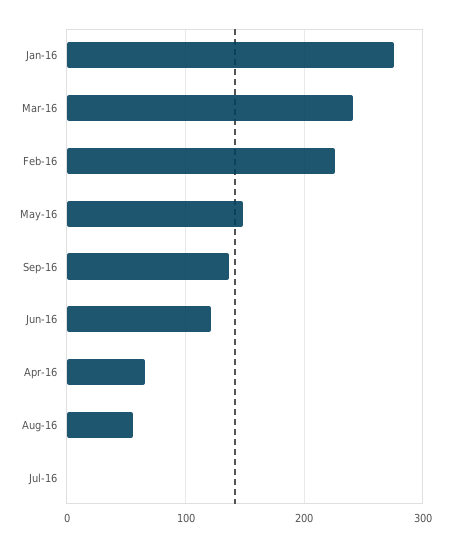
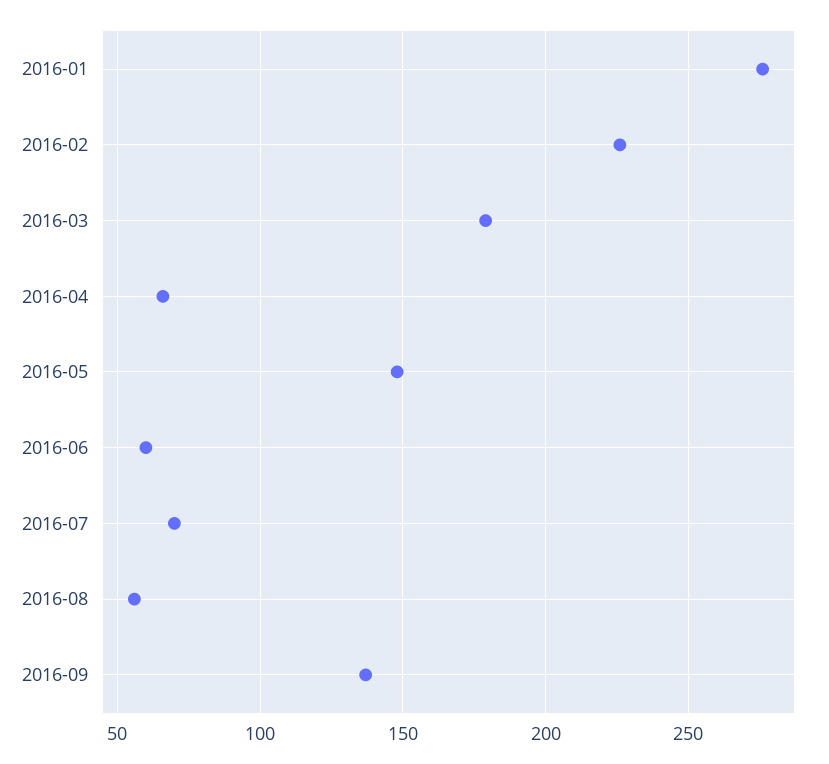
Mar-16: 240 -> 180
Jun-16: 120 -> 60
Jul-16: 0 -> 70

